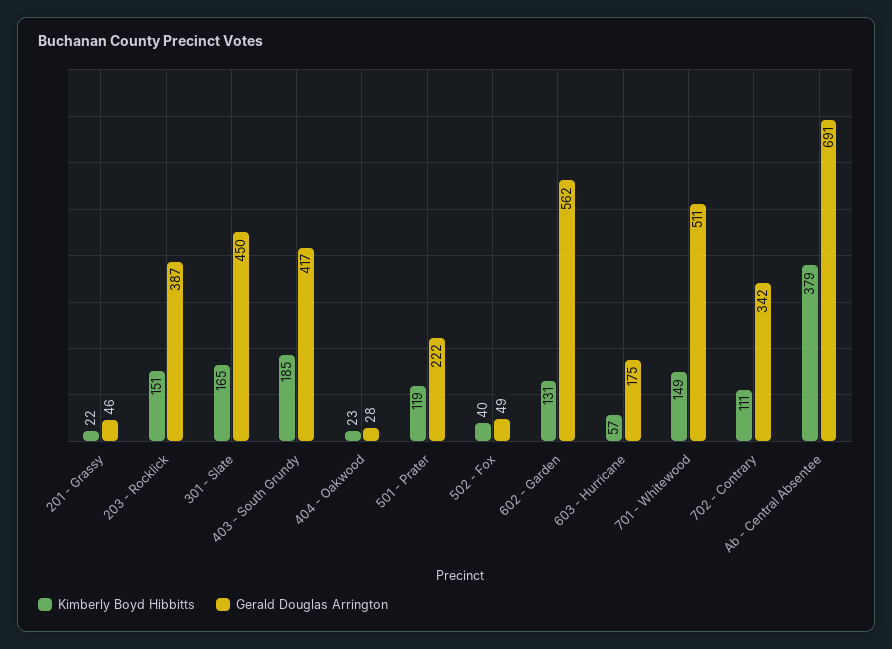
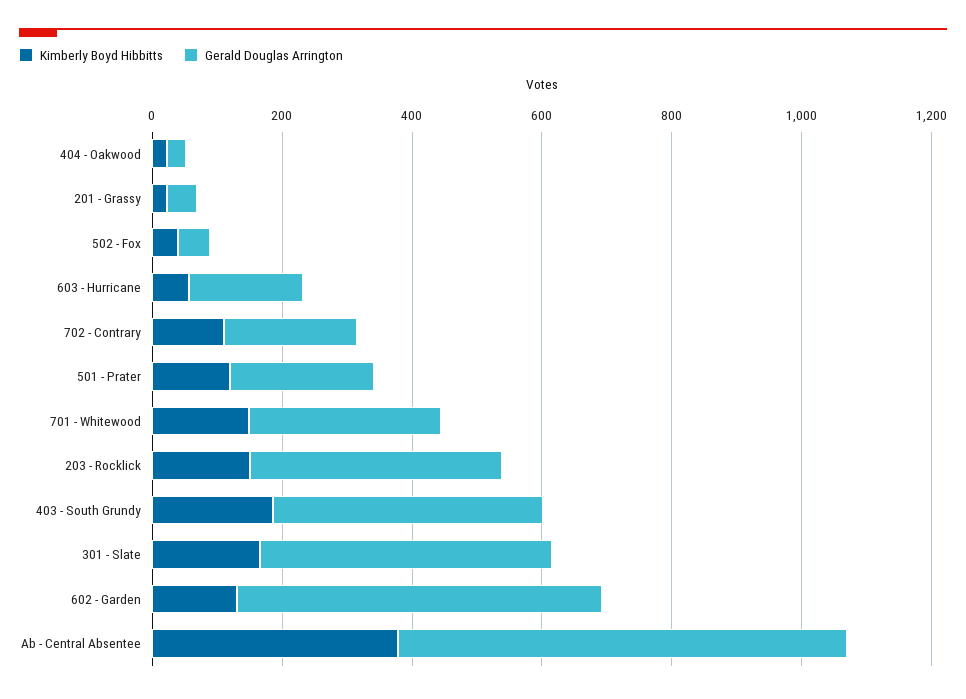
Gerald Douglas Arrington, 701 - Whitewood: 511 -> 300
Gerald Douglas Arrington, 702 - Contrary: 342 -> 200

